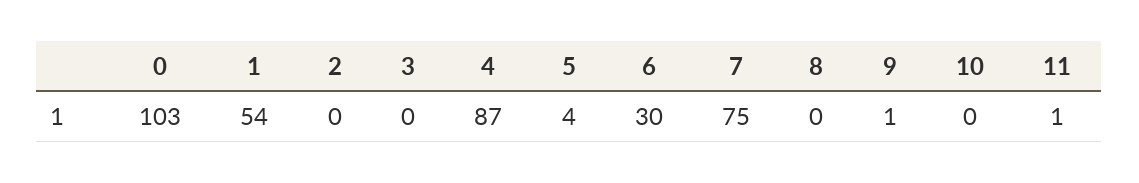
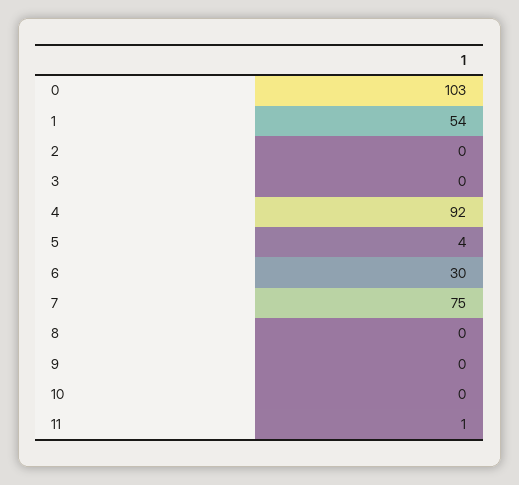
4: 87 -> 92
9: 1 -> 0

